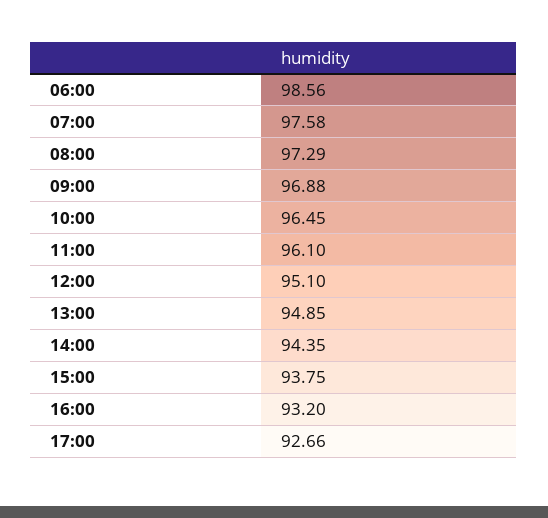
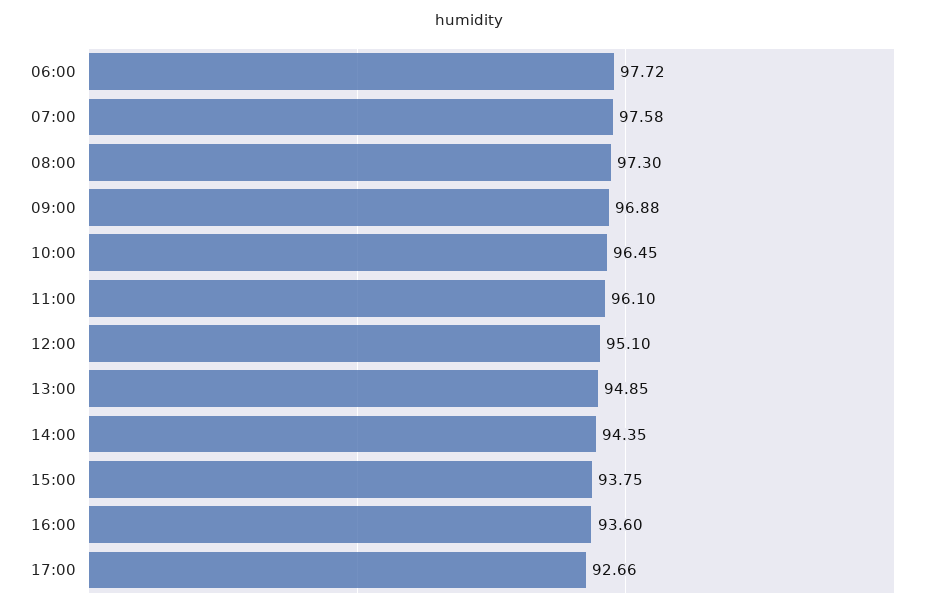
06:00: 98.56 -> 97.72
08:00: 97.29 -> 97.3
16:00: 93.2 -> 93.6

